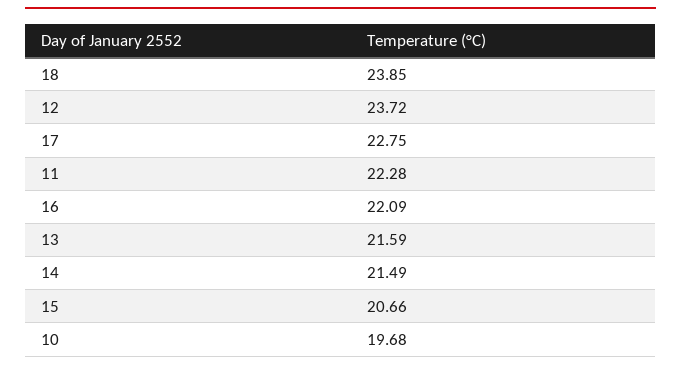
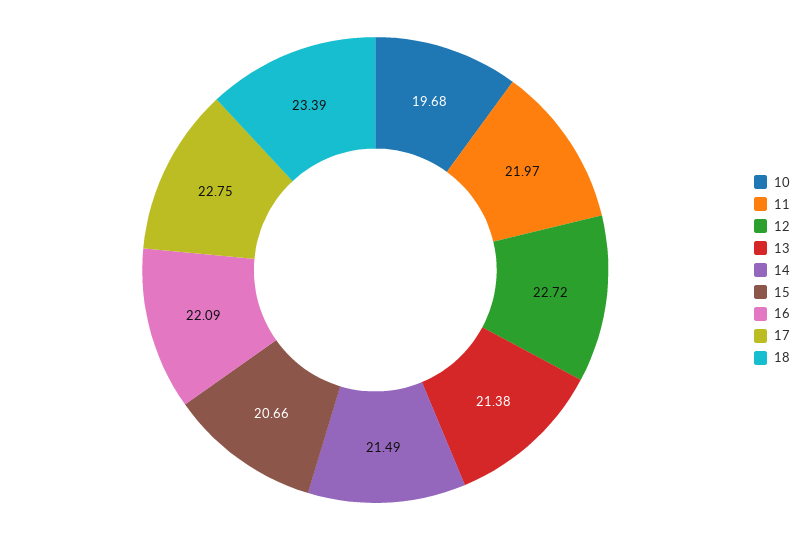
18: 23.85 -> 23.39
12: 23.72 -> 22.72
11: 22.28 -> 21.97
13: 21.59 -> 21.38

